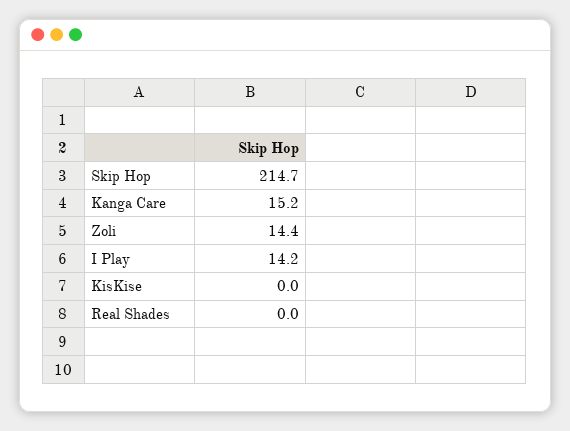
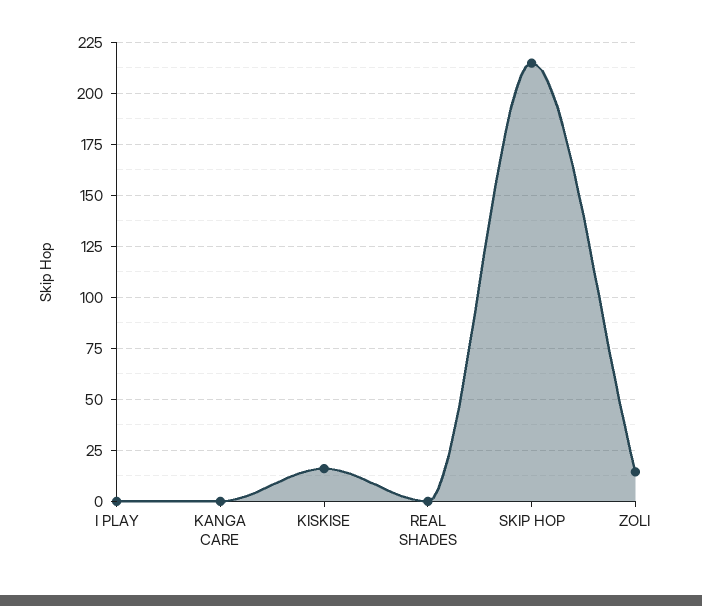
Kanga Care: 15.2 -> 0
I Play: 14.2 -> 0
KisKise: 0 -> 15

